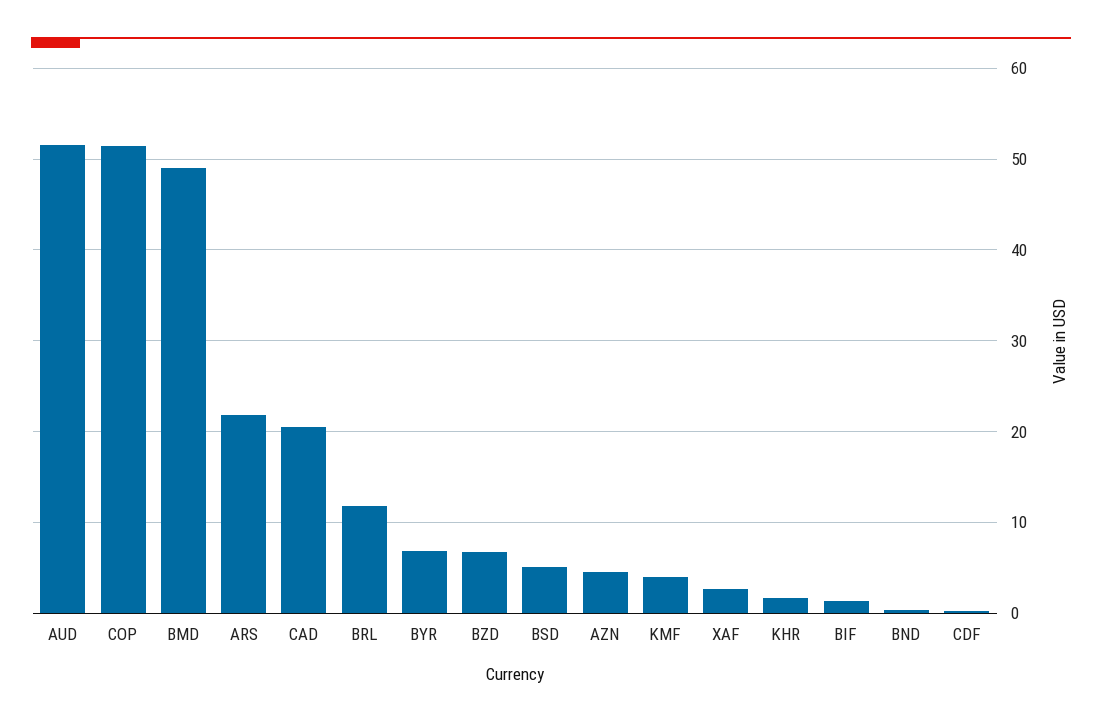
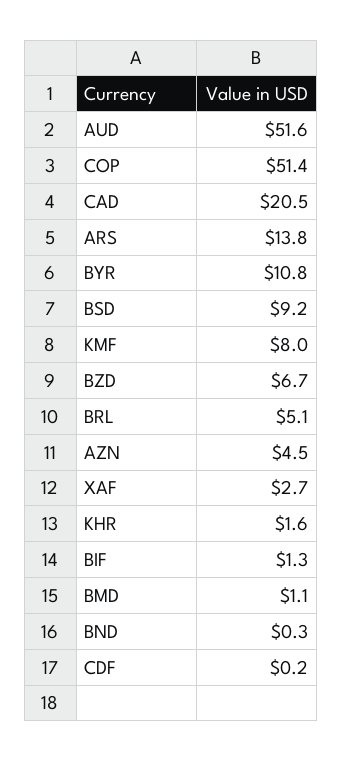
BMD: 49 -> 1.1
ARS: 22 -> 13.8
BRL: 12 -> 5.1
BYR: 7 -> 10.8
BSD: 5 -> 9.2
KMF: 4 -> 8

